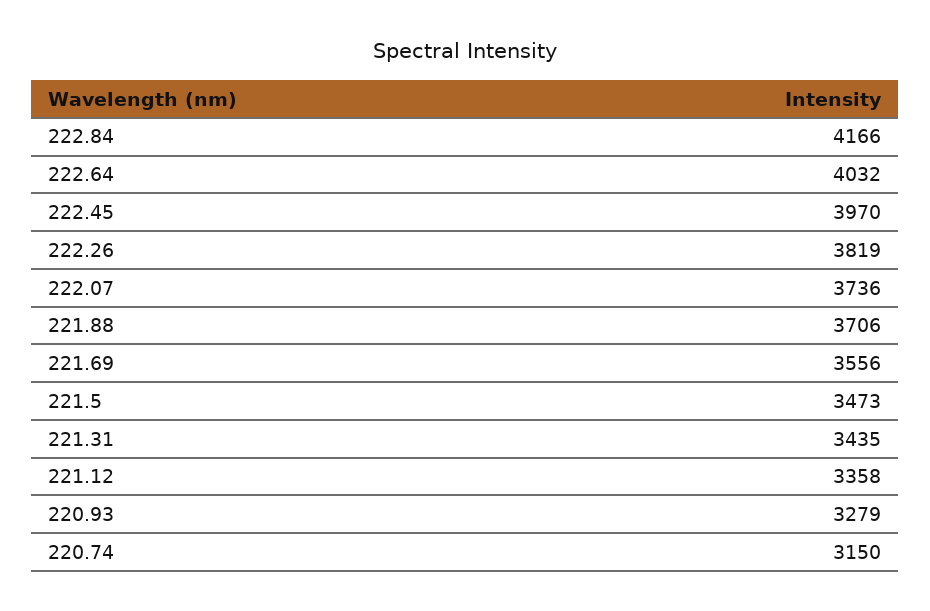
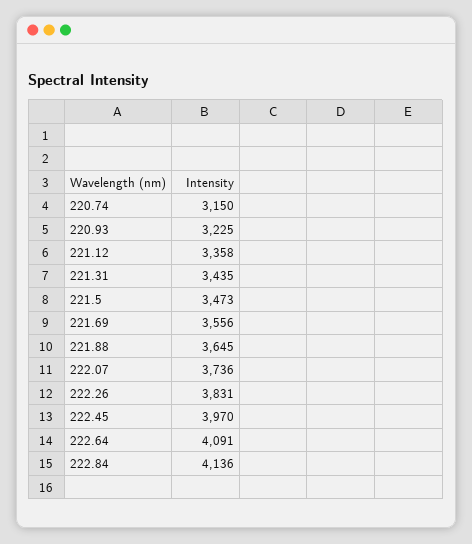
222.84: 4166 -> 4136
222.64: 4032 -> 4091
222.26: 3819 -> 3831
221.88: 3706 -> 3645
220.93: 3279 -> 3225

